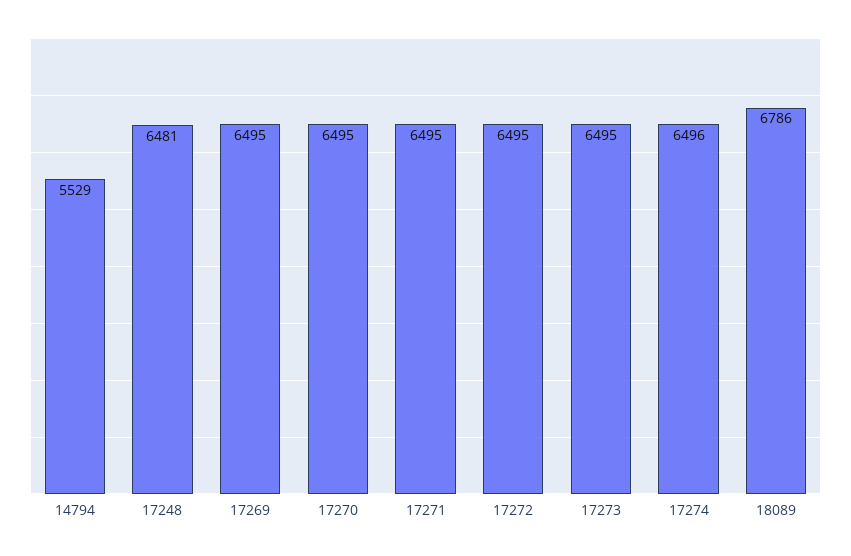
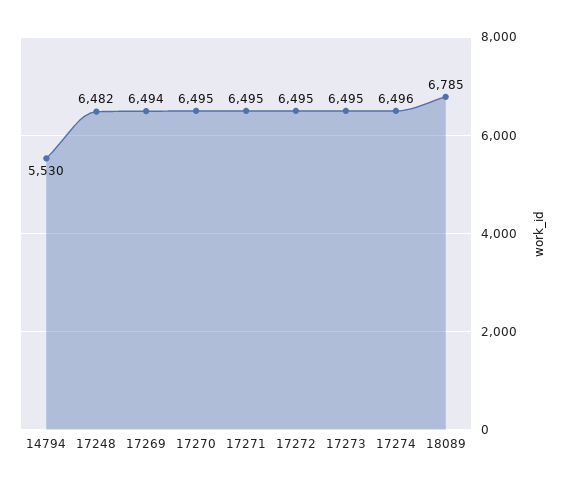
14794: 5529 -> 5530
17248: 6481 -> 6482
17269: 6495 -> 6494
18089: 6786 -> 6785

